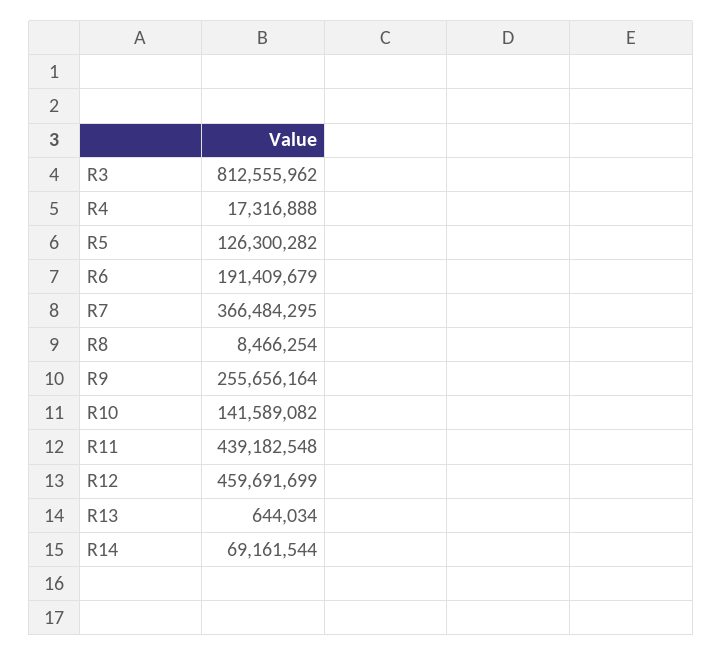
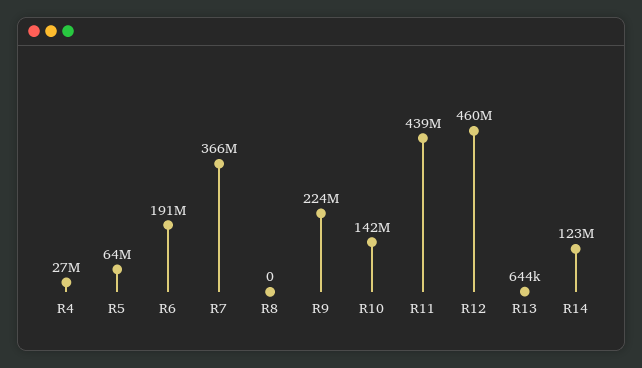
R3: 812555962 -> none
R4: 17316888 -> 27000000
R5: 126300282 -> 64000000
R8: 8466254 -> 0
R9: 255656164 -> 224000000
R14: 69161544 -> 123000000

